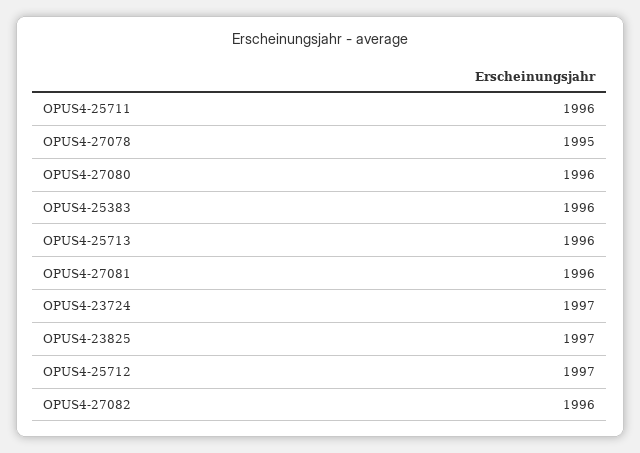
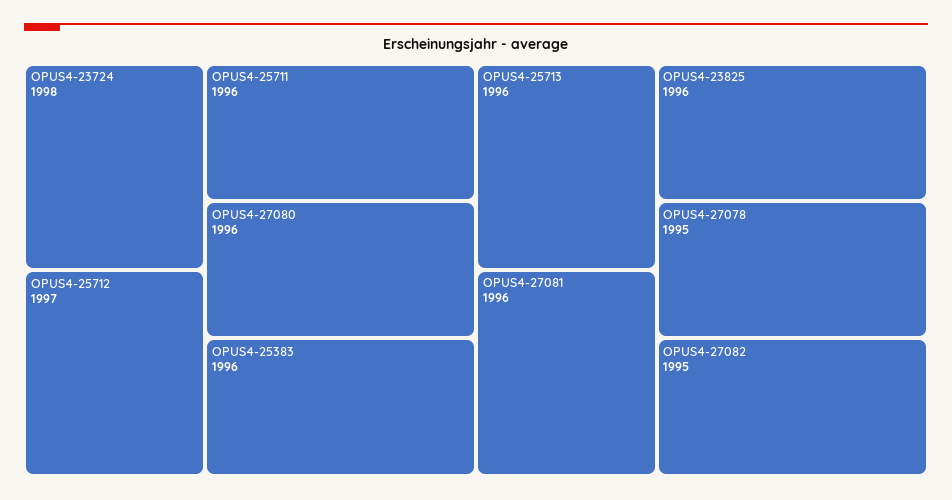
OPUS4-23724: 1997 -> 1998
OPUS4-23825: 1997 -> 1996
OPUS4-27082: 1996 -> 1995

